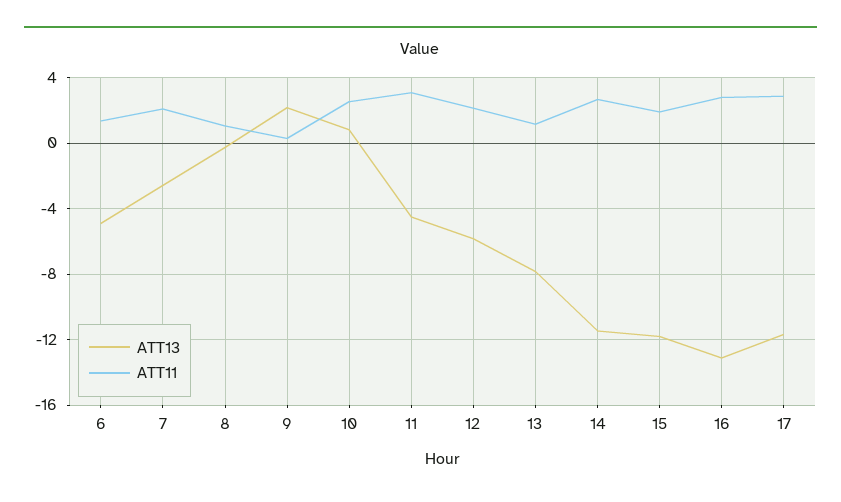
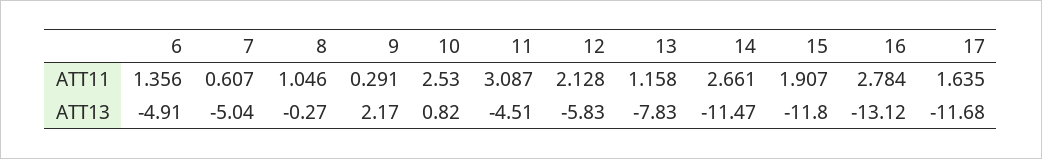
ATT13, 7: -2.5 -> -5.04
ATT11, 7: 2 -> 0.607
ATT11, 17: 3 -> 1.635

